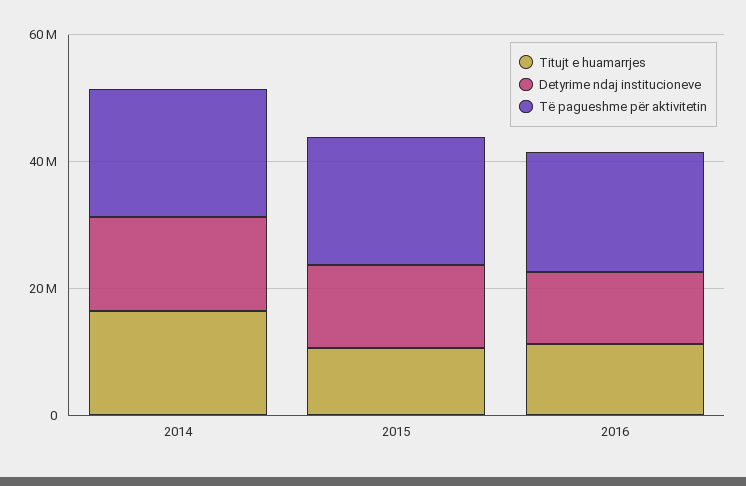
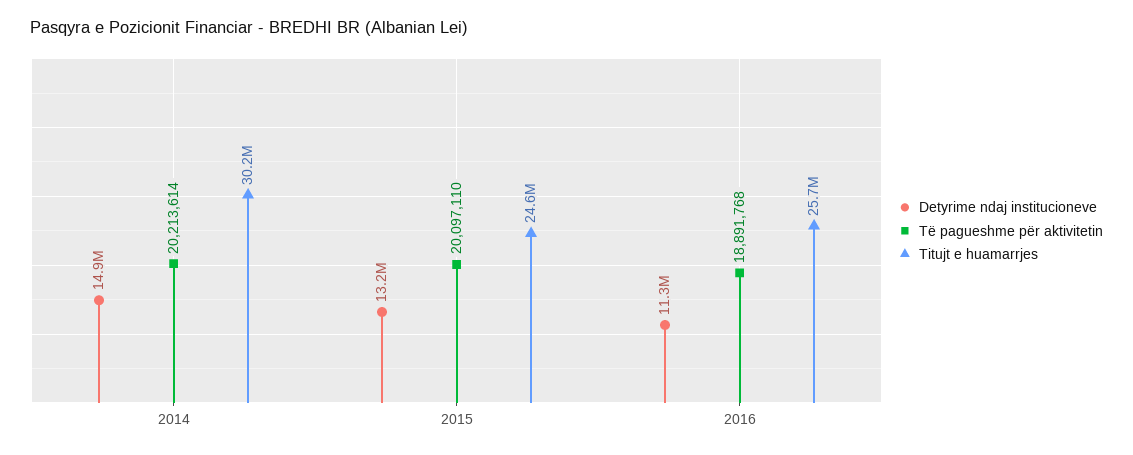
Titujt e huamarrjes, 2014: 15000000 -> 30200000
Titujt e huamarrjes, 2015: 10000000 -> 24600000
Titujt e huamarrjes, 2016: 10000000 -> 25700000

